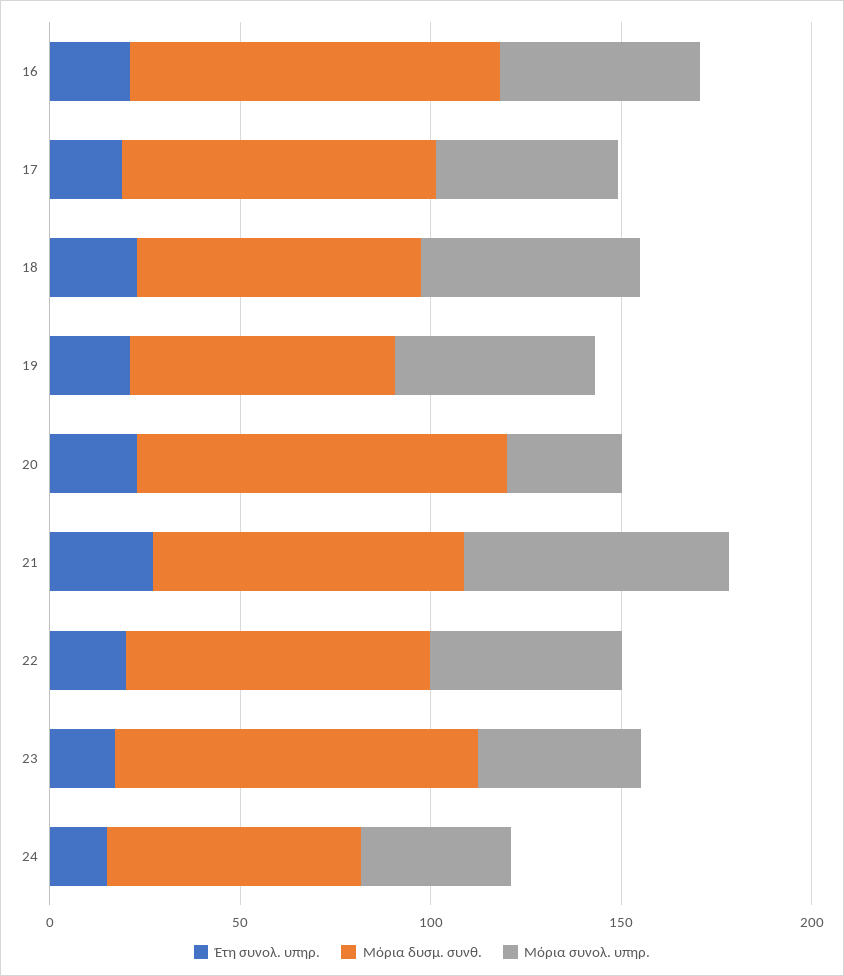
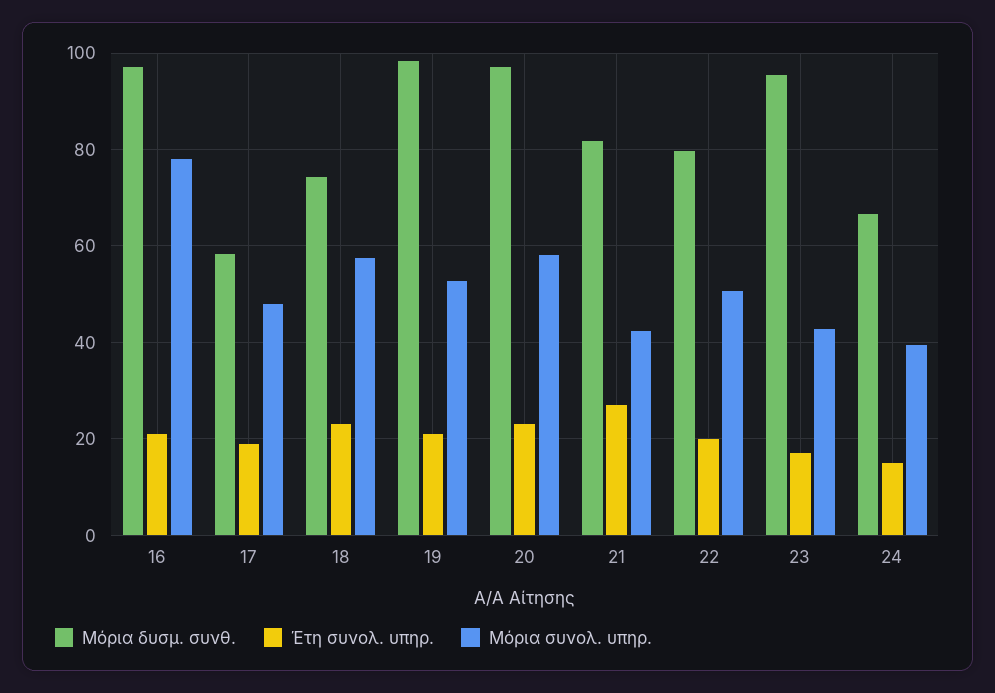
Μόρια συνολ. υπηρ., 16: 50 -> 78
Μόρια δυσμ. συνθ., 17: 80 -> 58
Μόρια δυσμ. συνθ., 19: 70 -> 98
Μόρια συνολ. υπηρ., 20: 30 -> 58
Μόρια συνολ. υπηρ., 21: 70 -> 42

